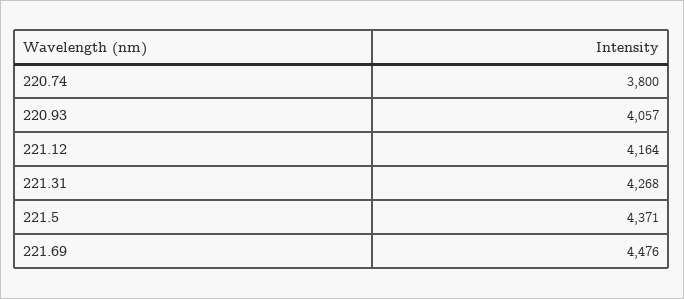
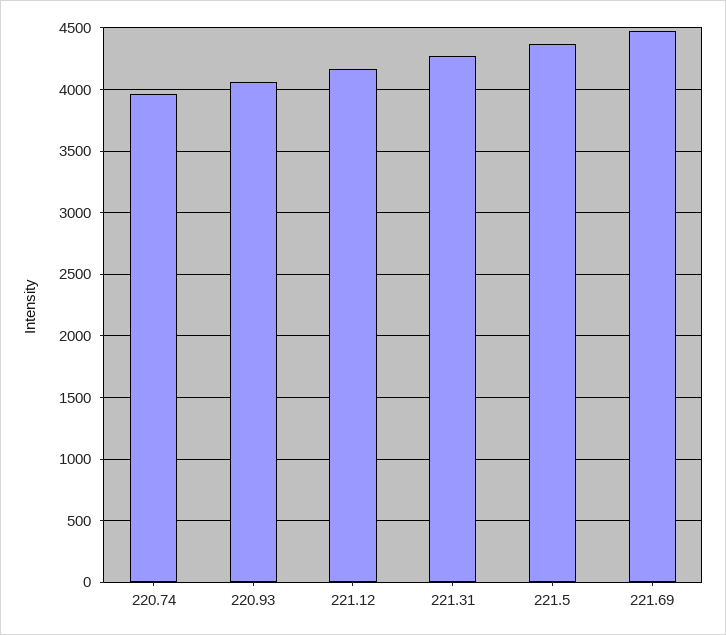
220.74: 3800 -> 3950

